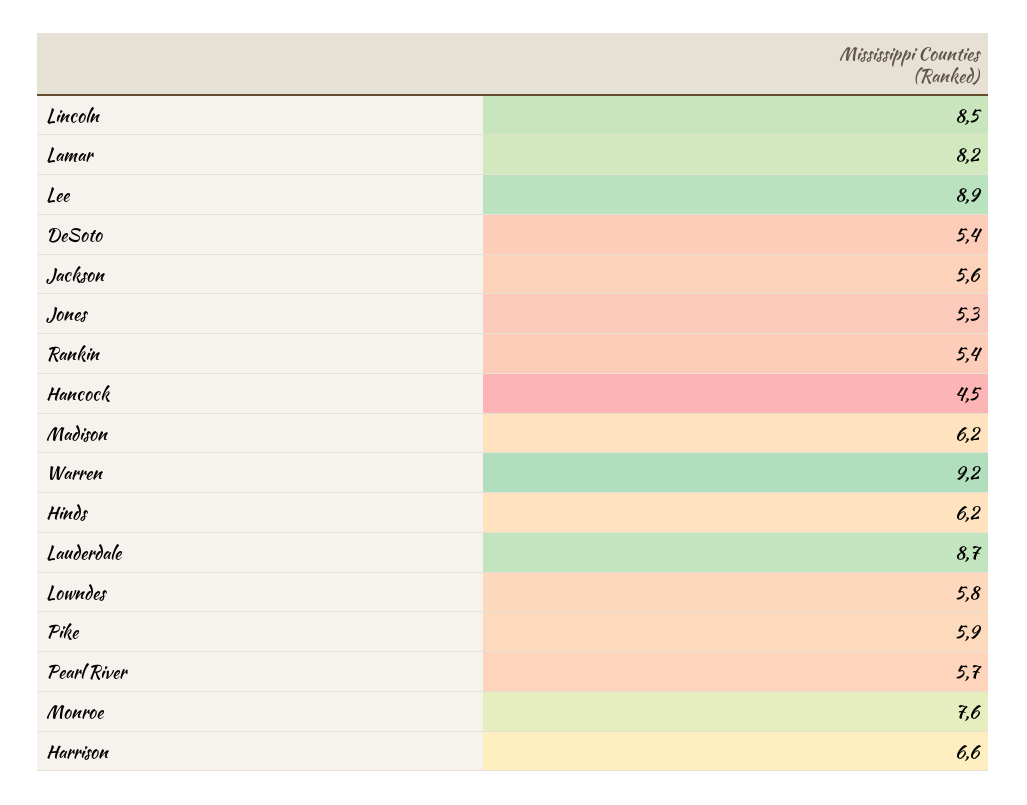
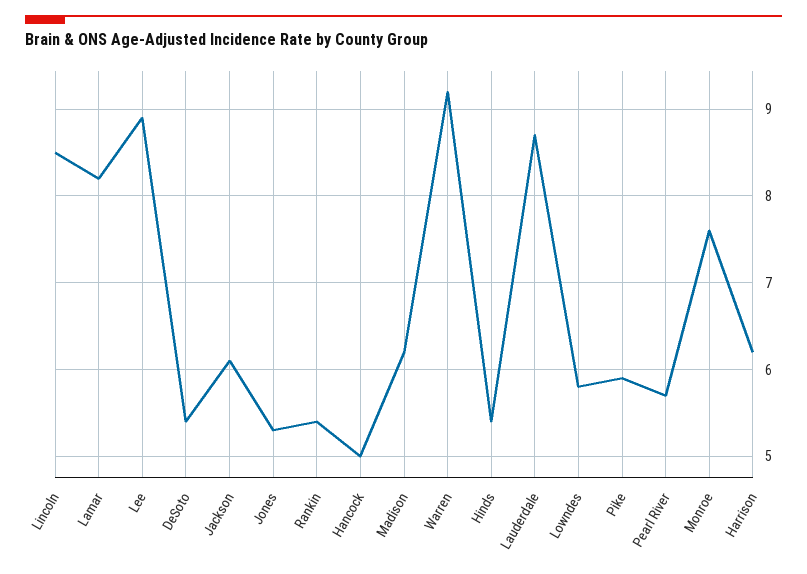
Jackson: 5.6 -> 6.1
Hancock: 4.5 -> 5
Hinds: 6.2 -> 5.4
Harrison: 6.6 -> 6.2

